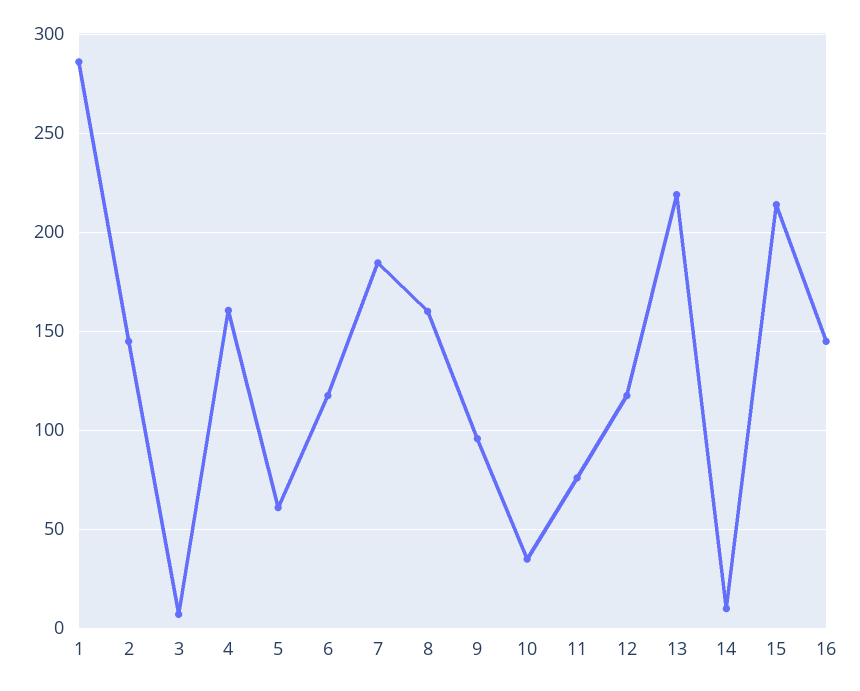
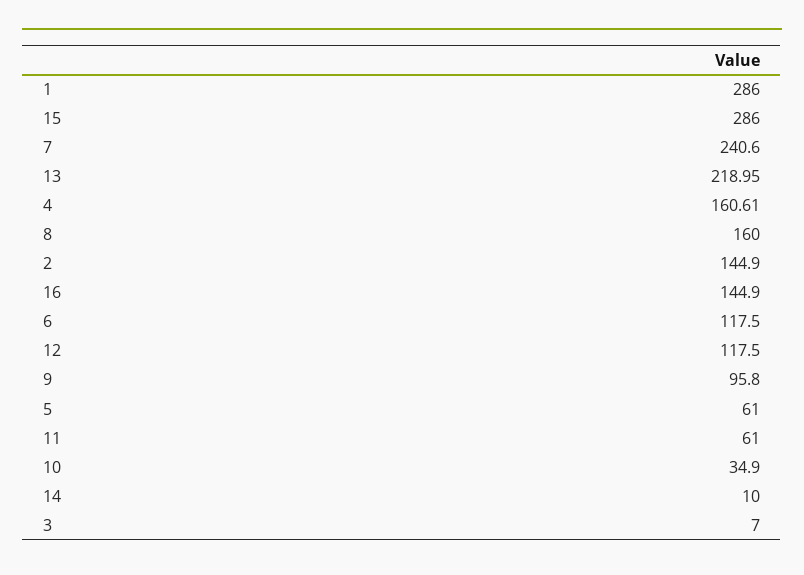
7: 185 -> 240.6
11: 75 -> 61
15: 215 -> 286

